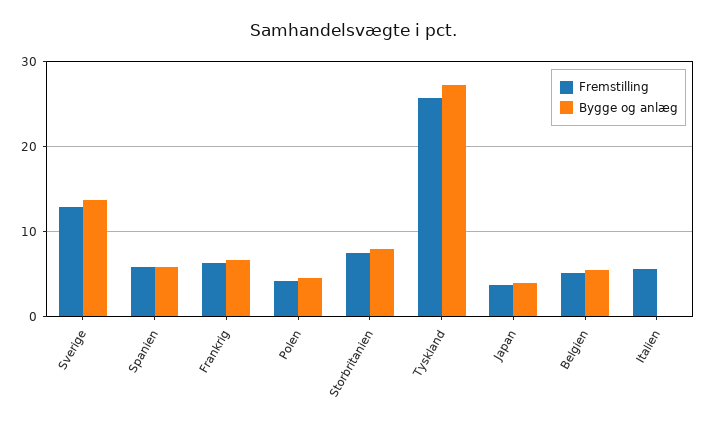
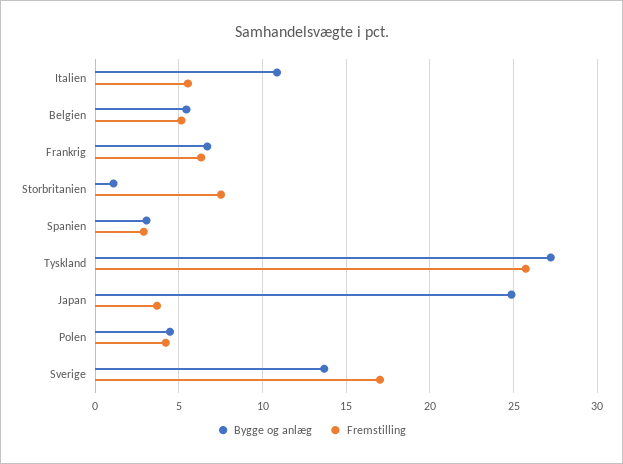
Fremstilling, Sverige: 13 -> 17
Fremstilling, Spanien: 6 -> 3
Bygge og anlæg, Spanien: 6 -> 3
Bygge og anlæg, Storbritanien: 8 -> 1
Bygge og anlæg, Japan: 4 -> 25
Bygge og anlæg, Italien: 0 -> 11

